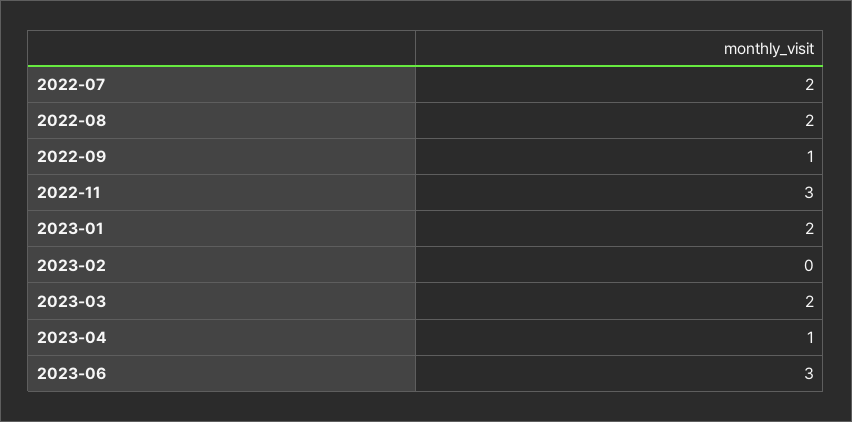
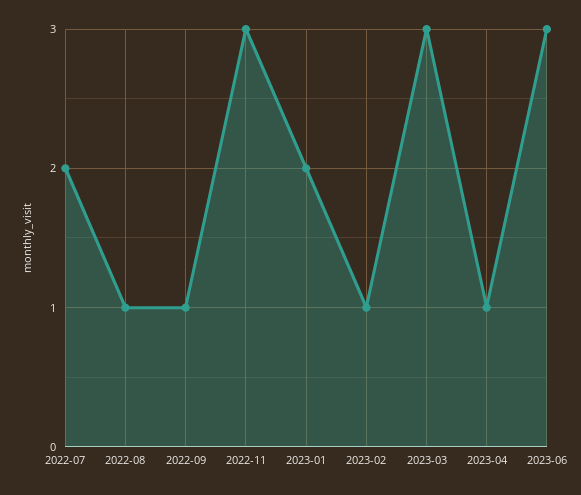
2022-08: 2 -> 1
2023-02: 0 -> 1
2023-03: 2 -> 3

